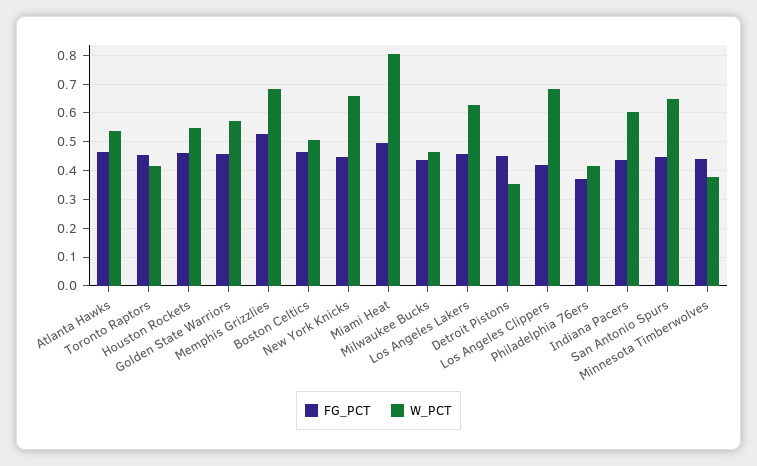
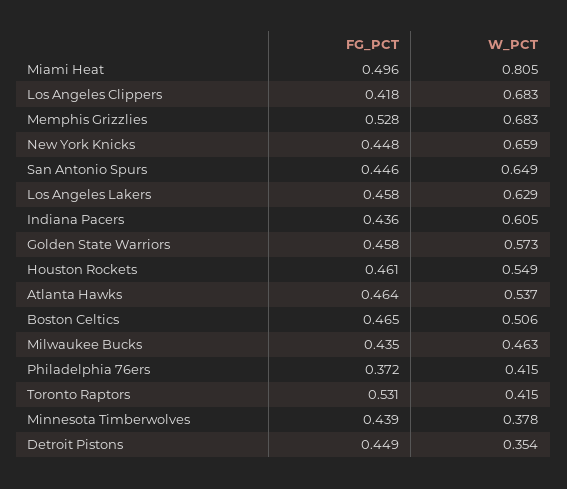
FG_PCT, Toronto Raptors: 0.45 -> 0.531

